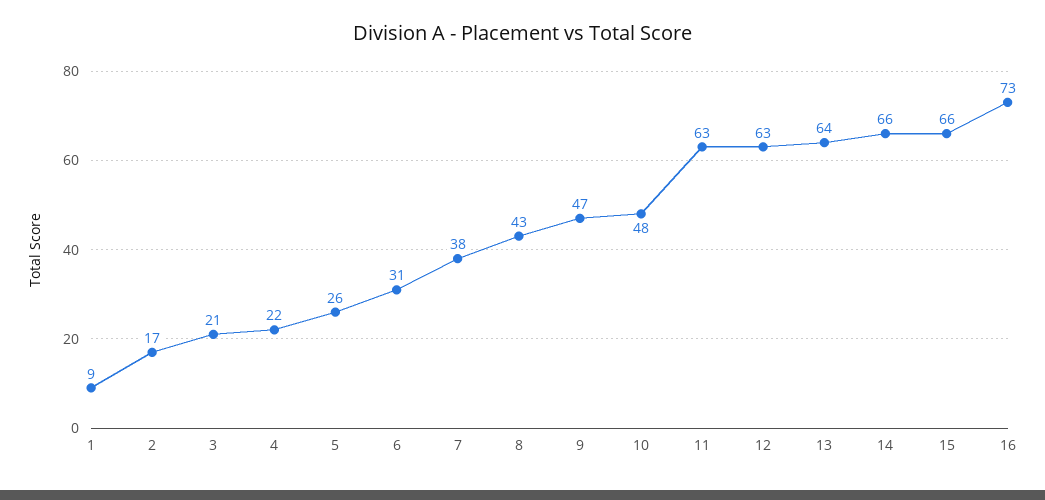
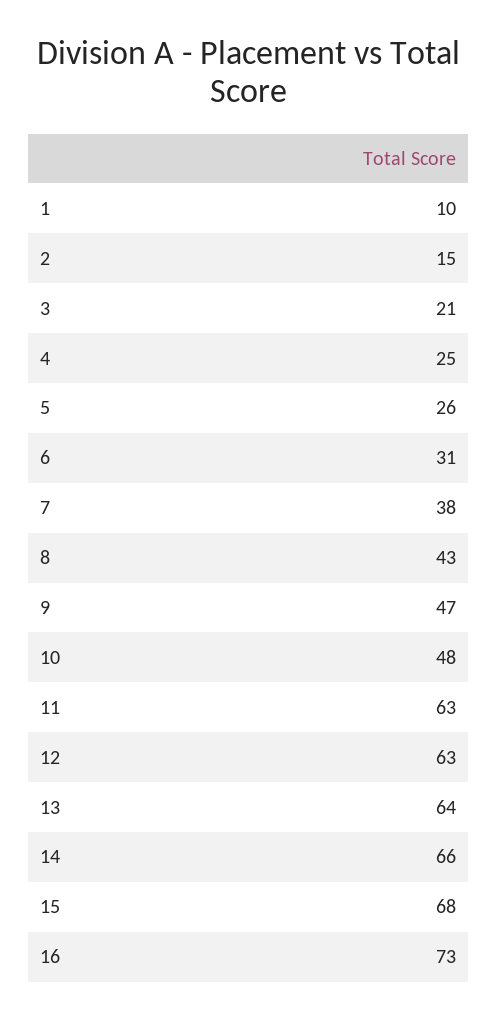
1: 9 -> 10
2: 17 -> 15
4: 22 -> 25
15: 66 -> 68

